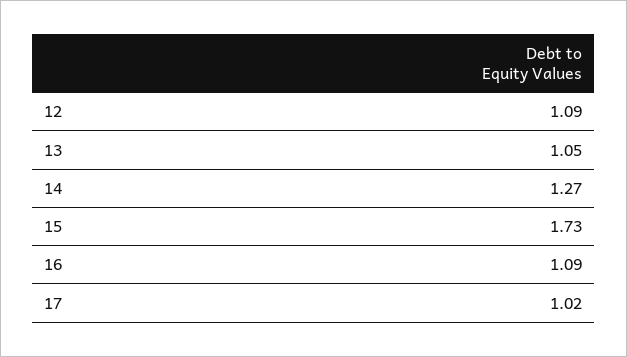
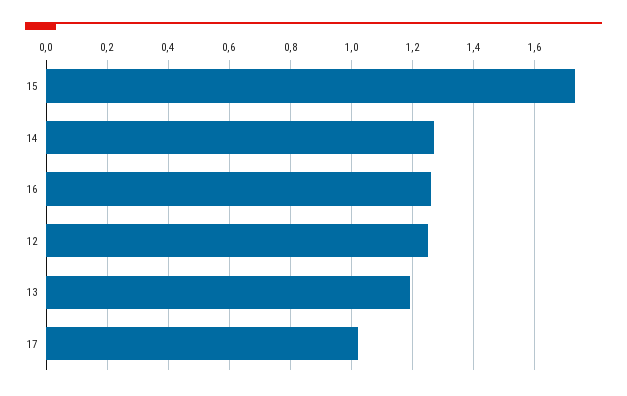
12: 1.09 -> 1.25
13: 1.05 -> 1.2
16: 1.09 -> 1.25

